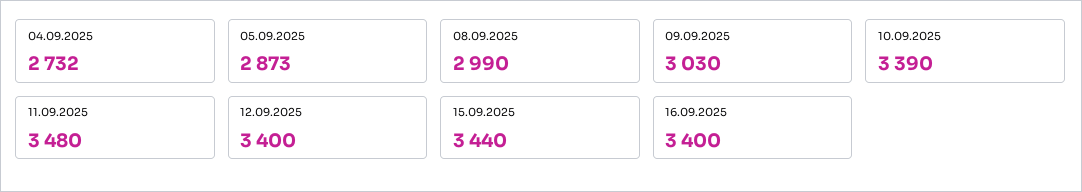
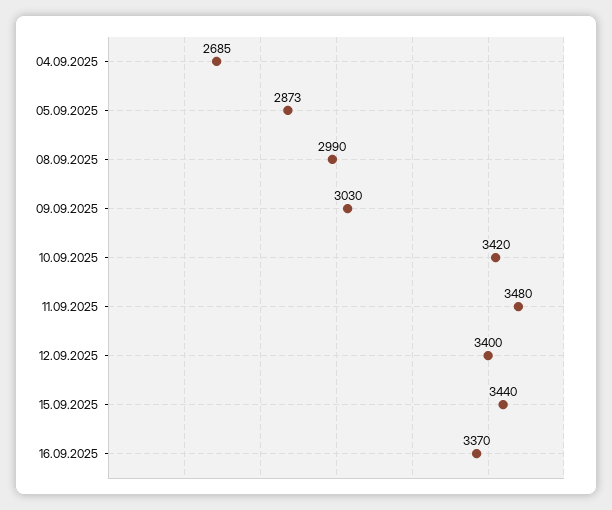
04.09.2025: 2732 -> 2685
10.09.2025: 3390 -> 3420
16.09.2025: 3400 -> 3370

